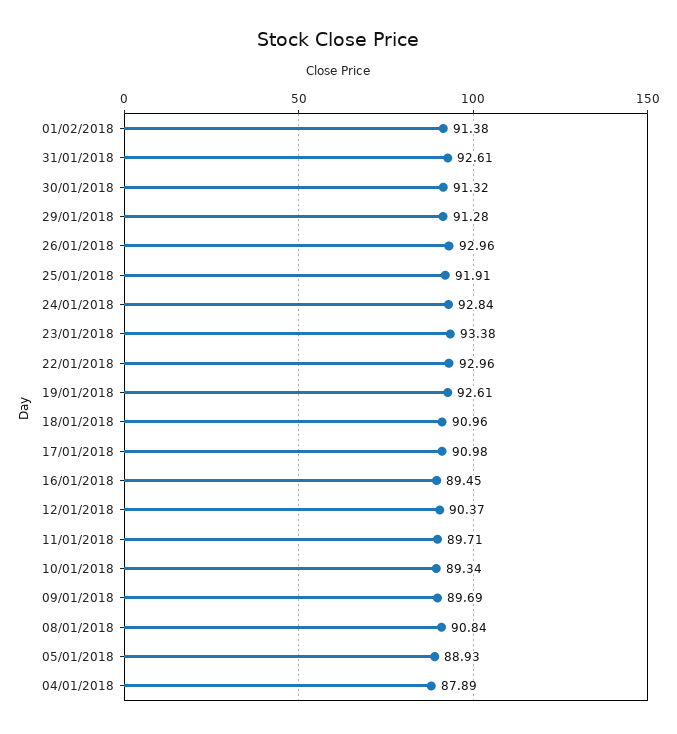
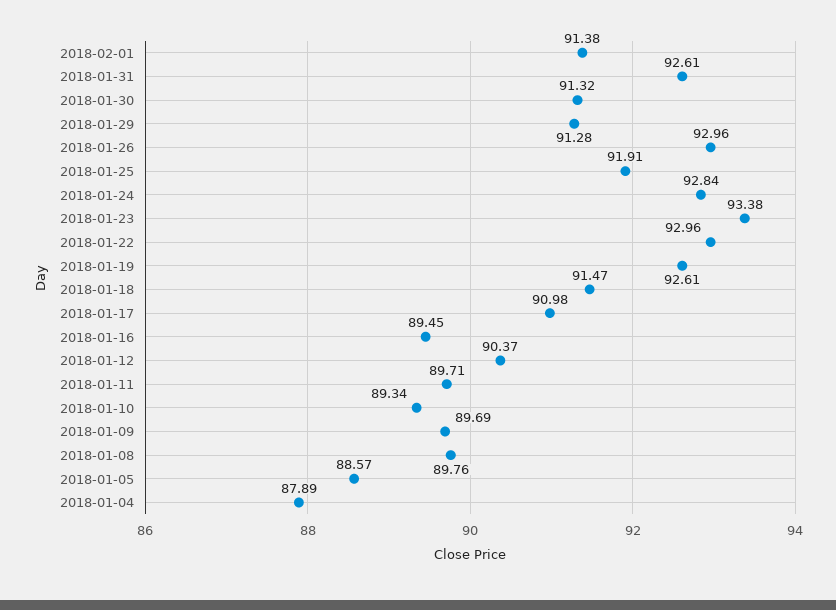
18/01/2018: 90.96 -> 91.47
08/01/2018: 90.84 -> 89.76
05/01/2018: 88.93 -> 88.57

